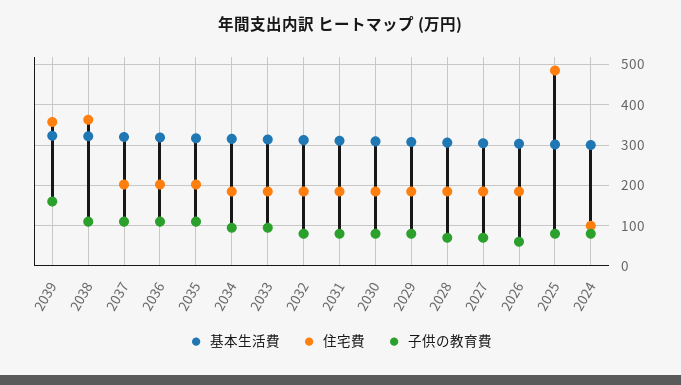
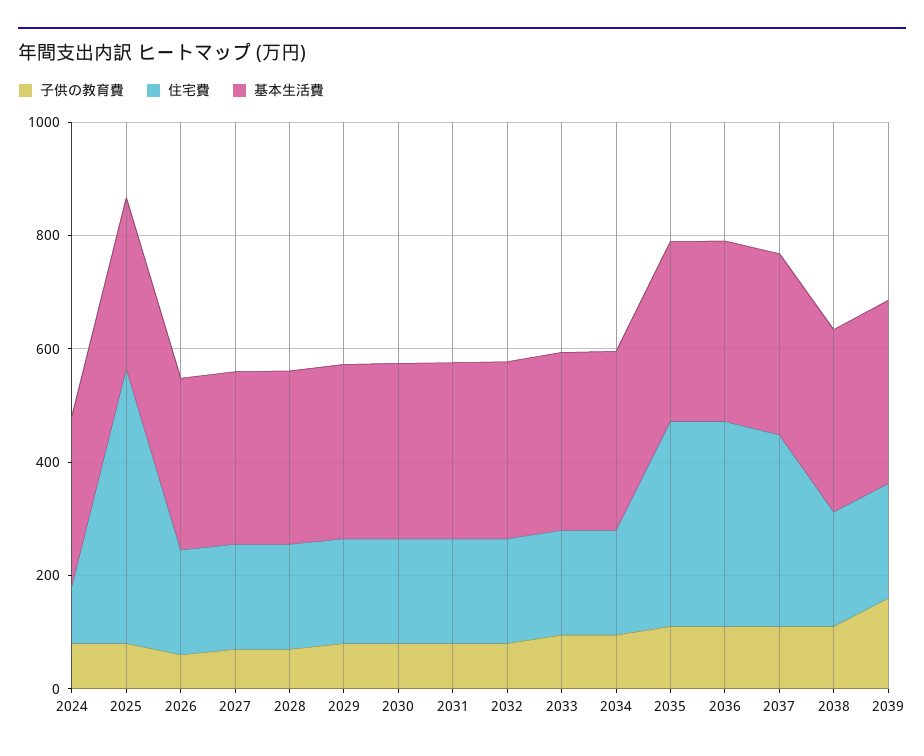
住宅費, 2039: 360 -> 200
住宅費, 2038: 360 -> 200
住宅費, 2037: 200 -> 350
住宅費, 2036: 200 -> 350
住宅費, 2035: 200 -> 350

